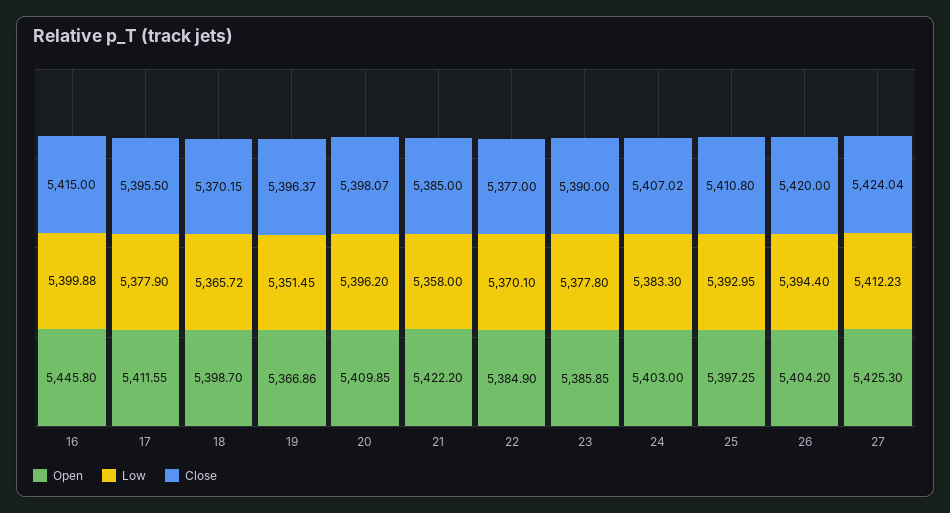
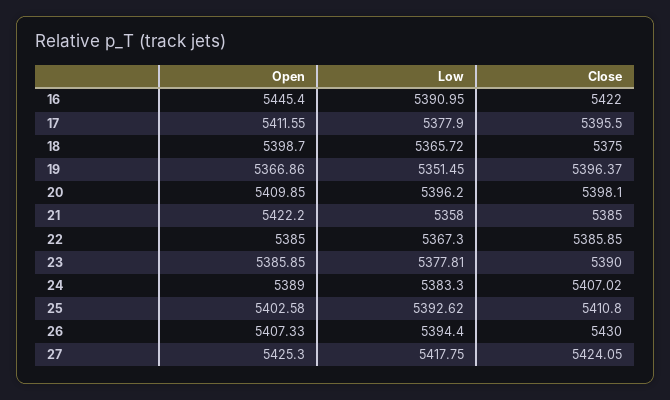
Open, 16: 5445.8 -> 5445.4
Low, 16: 5399.88 -> 5390.95
Close, 16: 5415 -> 5422
Close, 18: 5370.15 -> 5375
Close, 20: 5398.07 -> 5398.1
Open, 22: 5384.9 -> 5385
Low, 22: 5370.1 -> 5367.3
Close, 22: 5377 -> 5385.85
Low, 23: 5377.8 -> 5377.81
Open, 24: 5403 -> 5389
Open, 25: 5397.25 -> 5402.58
Low, 25: 5392.95 -> 5392.62
Open, 26: 5404.2 -> 5407.33
Close, 26: 5420 -> 5430
Low, 27: 5412.23 -> 5417.75
Close, 27: 5424.04 -> 5424.05

